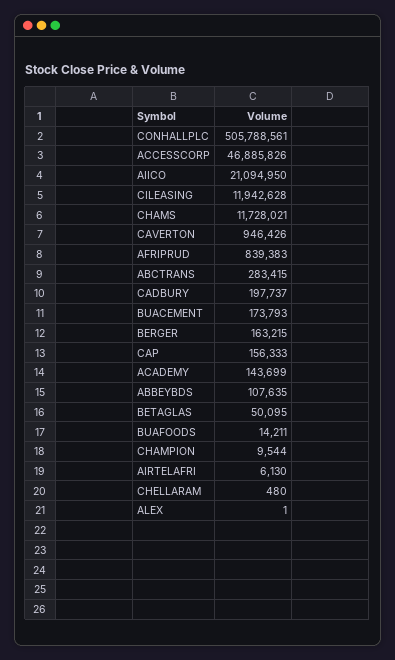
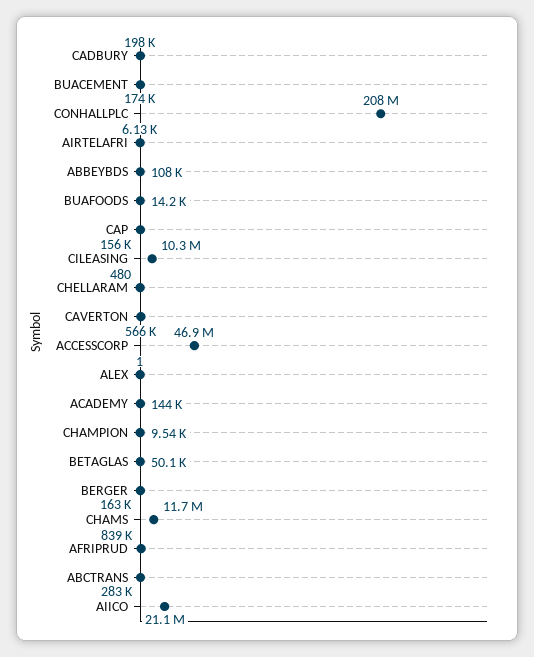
CONHALLPLC: 505788561 -> 208000000
CILEASING: 11942628 -> 10300000
CAVERTON: 946426 -> 566000

